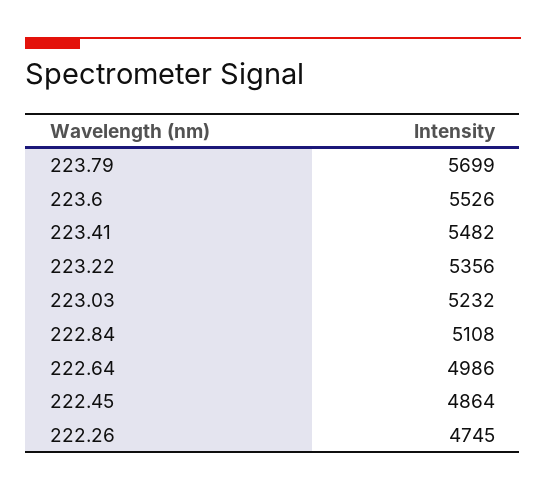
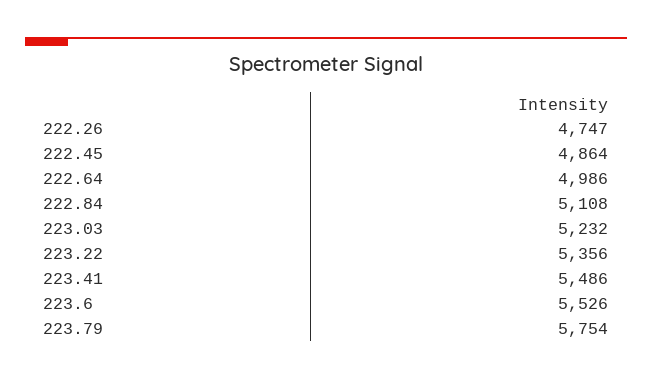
223.79: 5699 -> 5754
223.41: 5482 -> 5486
222.26: 4745 -> 4747

